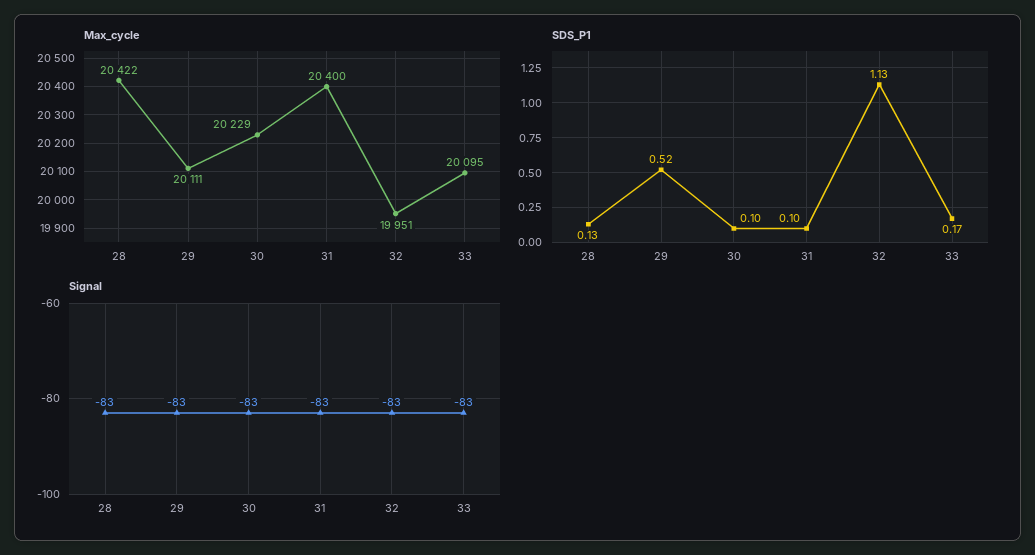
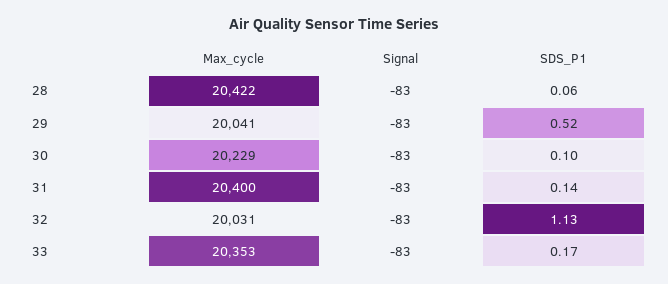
Max_cycle, 29: 20111 -> 20041
Max_cycle, 32: 19951 -> 20031
Max_cycle, 33: 20095 -> 20353
SDS_P1, 28: 0.13 -> 0.06
SDS_P1, 31: 0.1 -> 0.14

